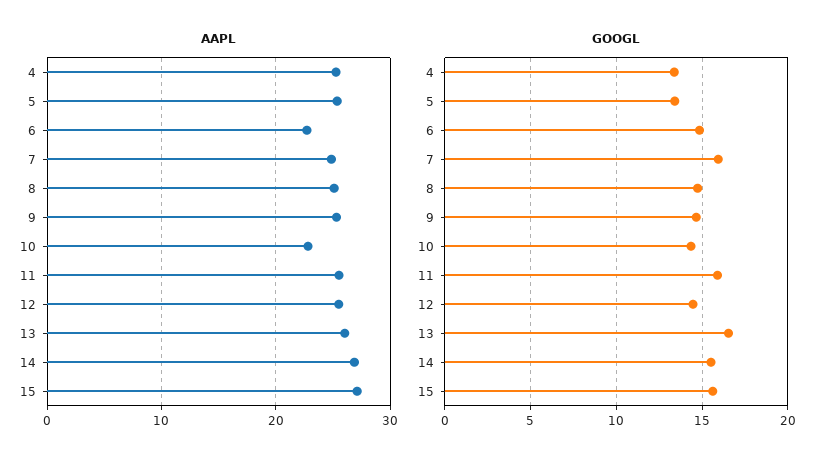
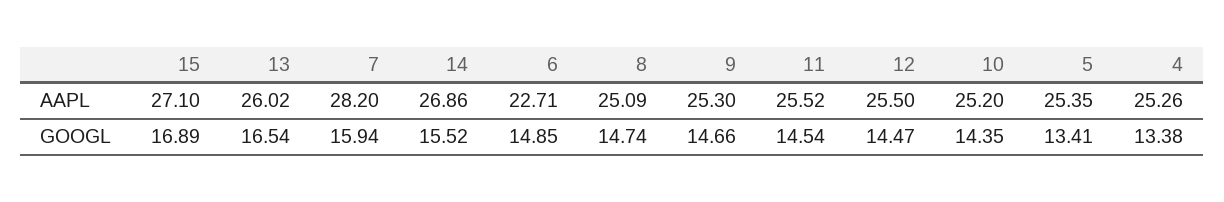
AAPL, 7: 25 -> 28.2
AAPL, 10: 23 -> 25.2
GOOGL, 11: 16 -> 14.54
GOOGL, 15: 15.5 -> 16.89

